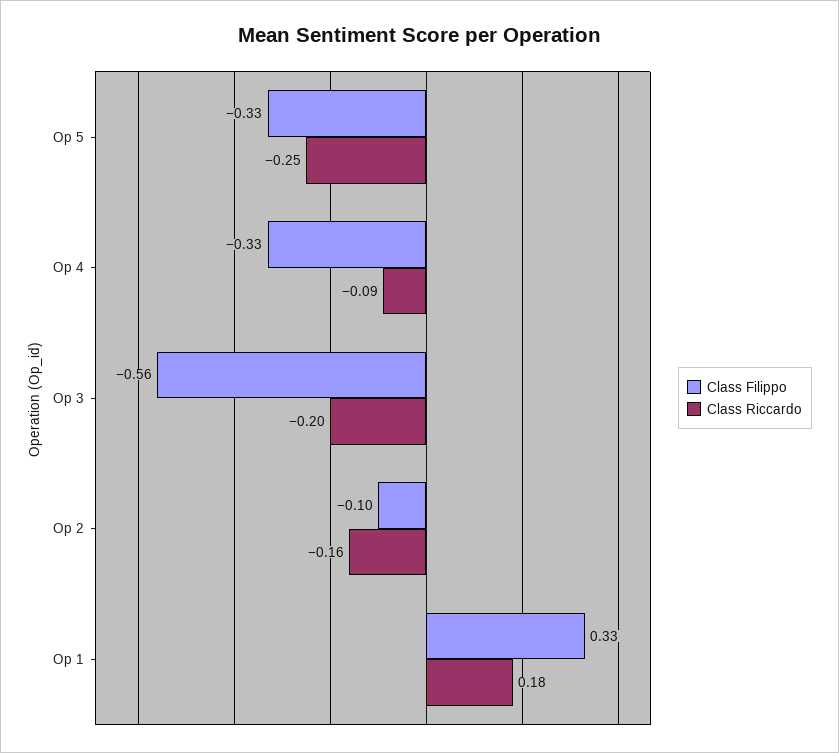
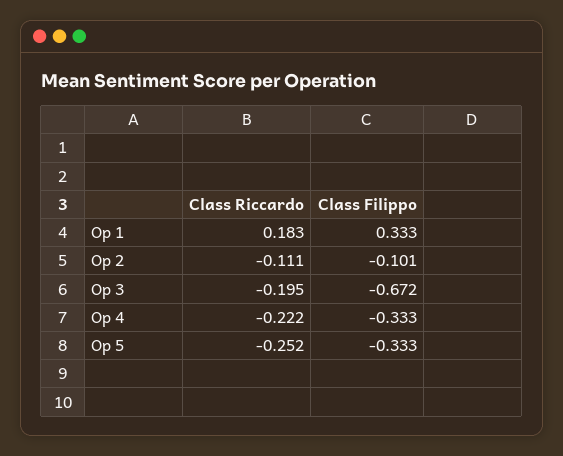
Class Riccardo, Op 4: -0.09 -> -0.222
Class Filippo, Op 3: -0.56 -> -0.672
Class Riccardo, Op 2: -0.16 -> -0.111

